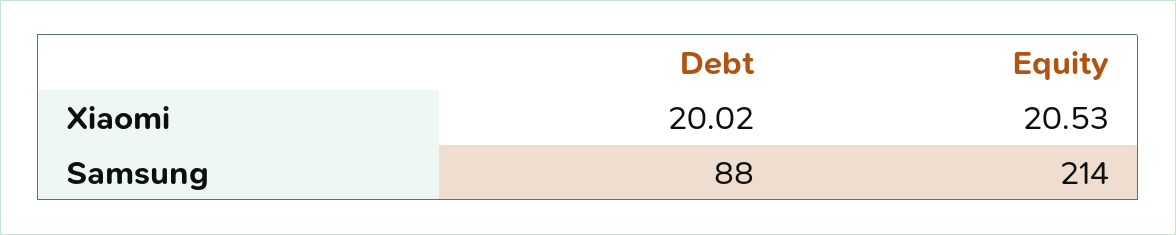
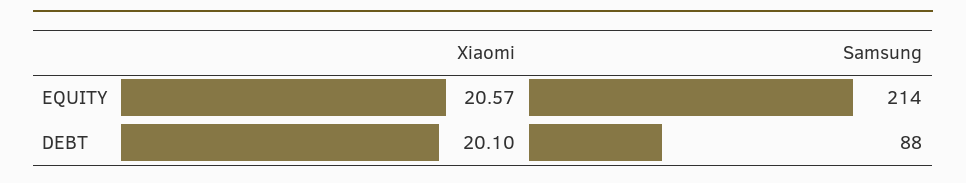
Debt, Xiaomi: 20.02 -> 20.1
Equity, Xiaomi: 20.53 -> 20.57

